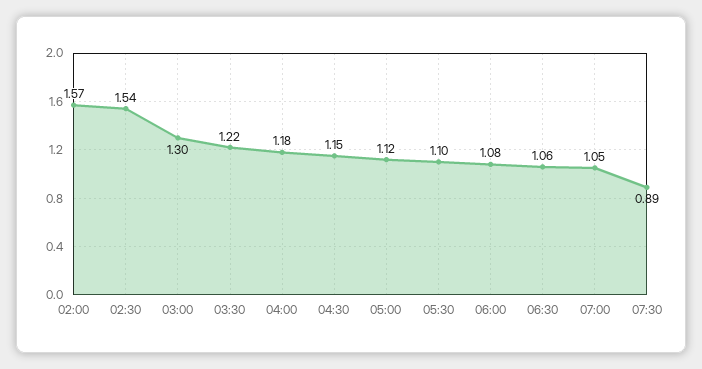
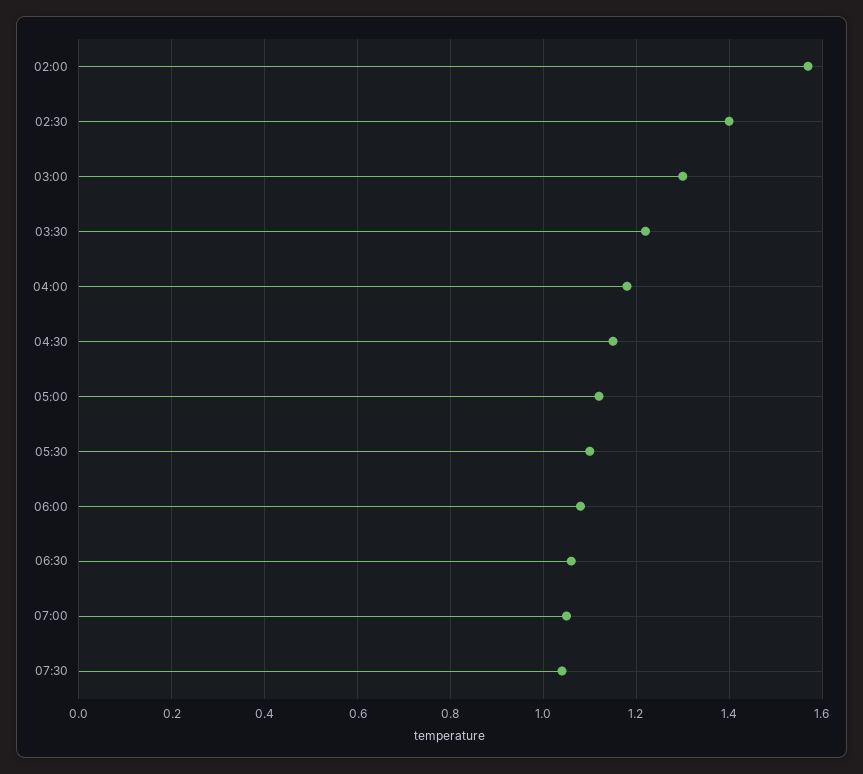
02:30: 1.54 -> 1.4
07:30: 0.89 -> 1.05

